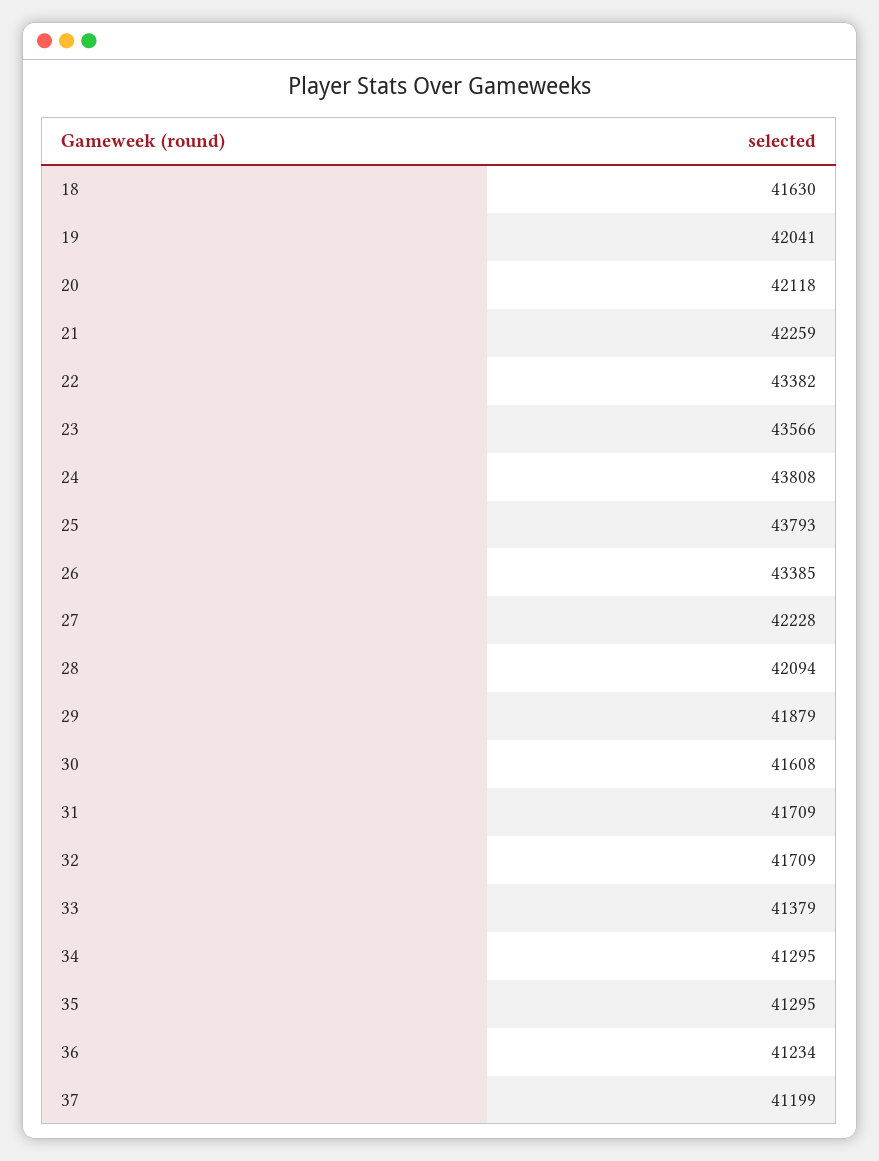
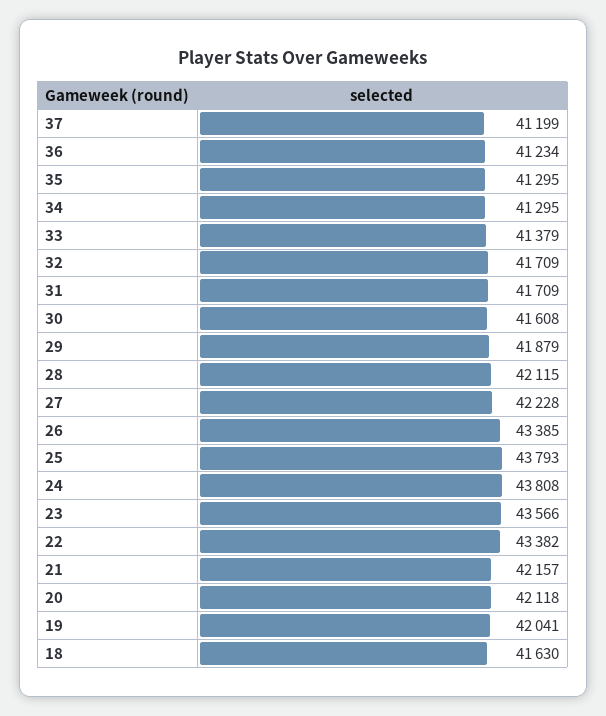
21: 42259 -> 42157
28: 42094 -> 42115

